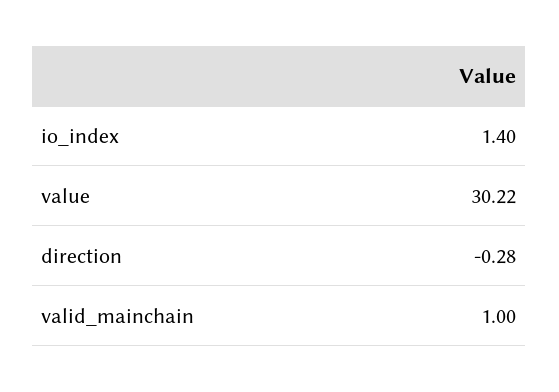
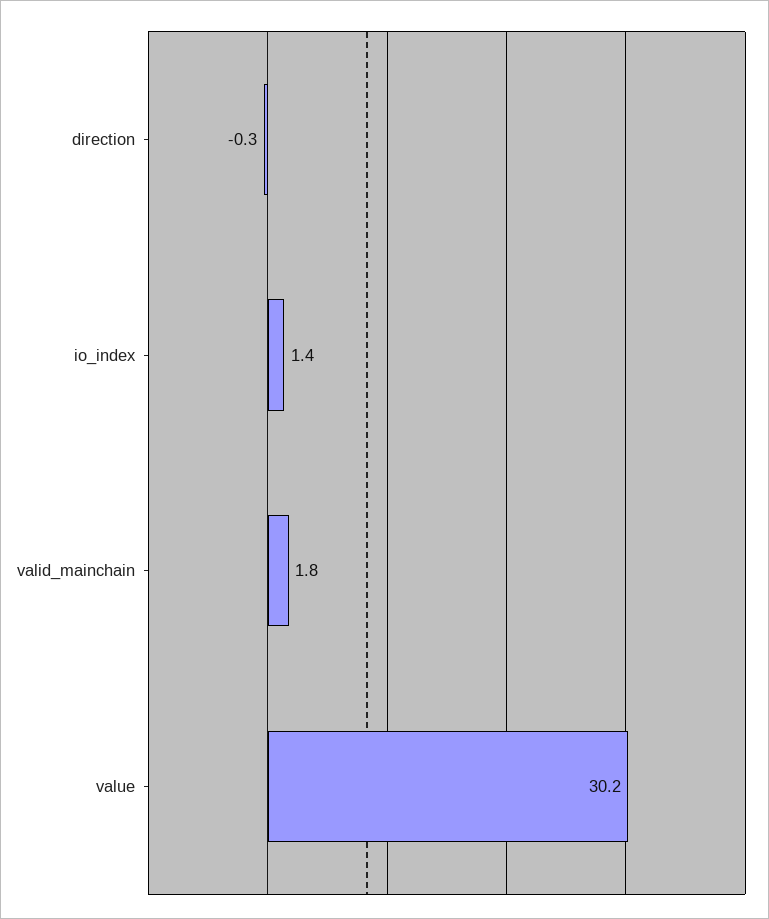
valid_mainchain: 1 -> 1.8

